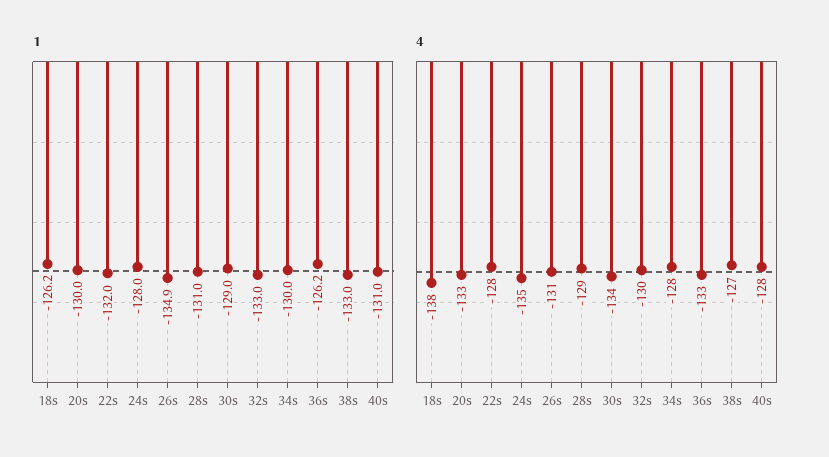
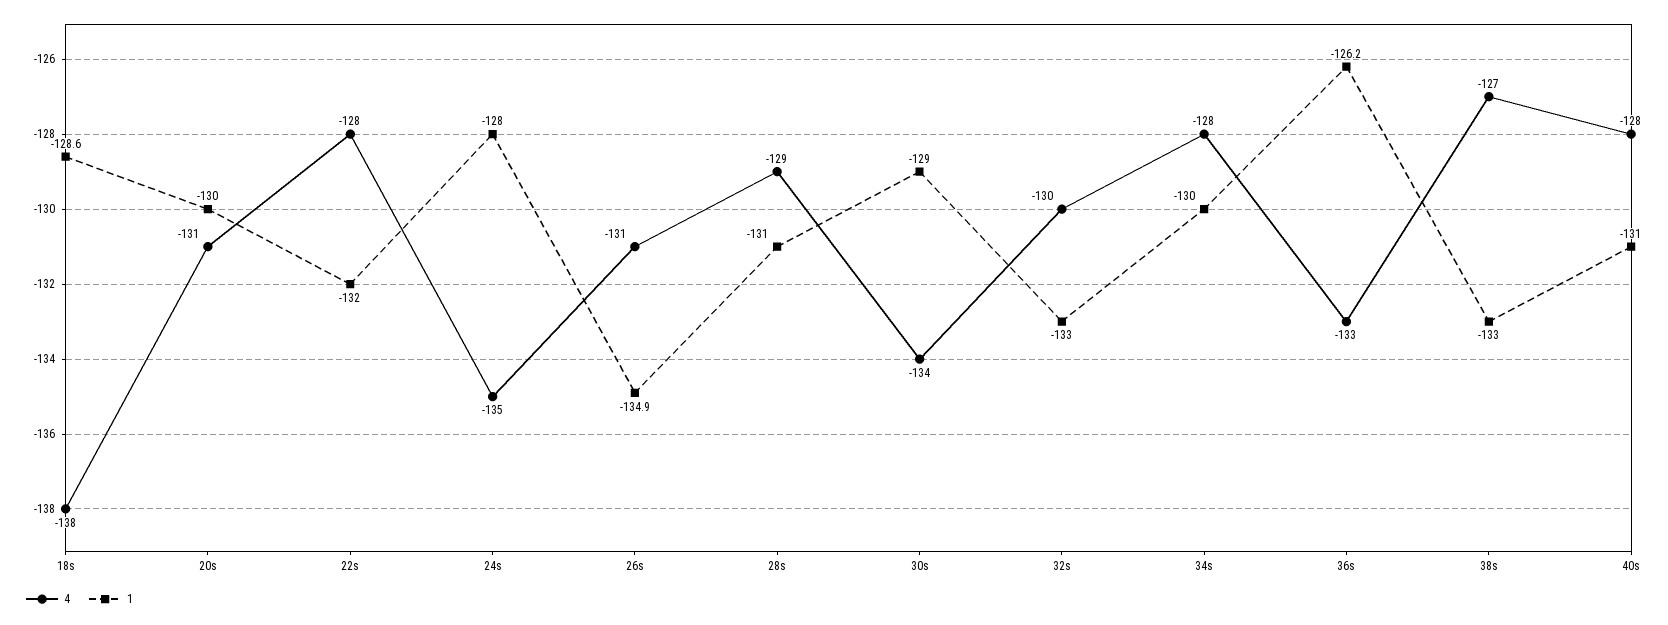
1, 18s: -126.2 -> -128.6
4, 20s: -133 -> -131

